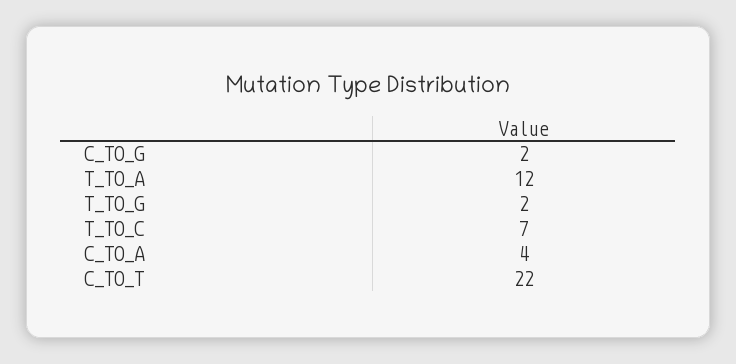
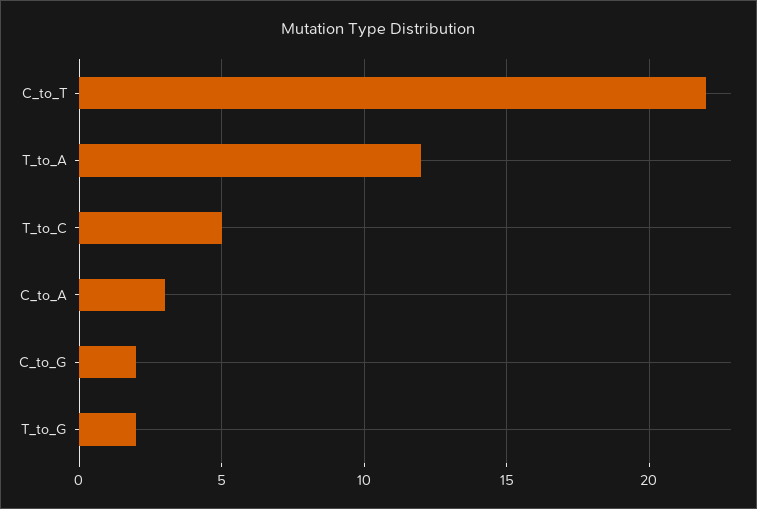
T_TO_C: 7 -> 5
C_TO_A: 4 -> 3

